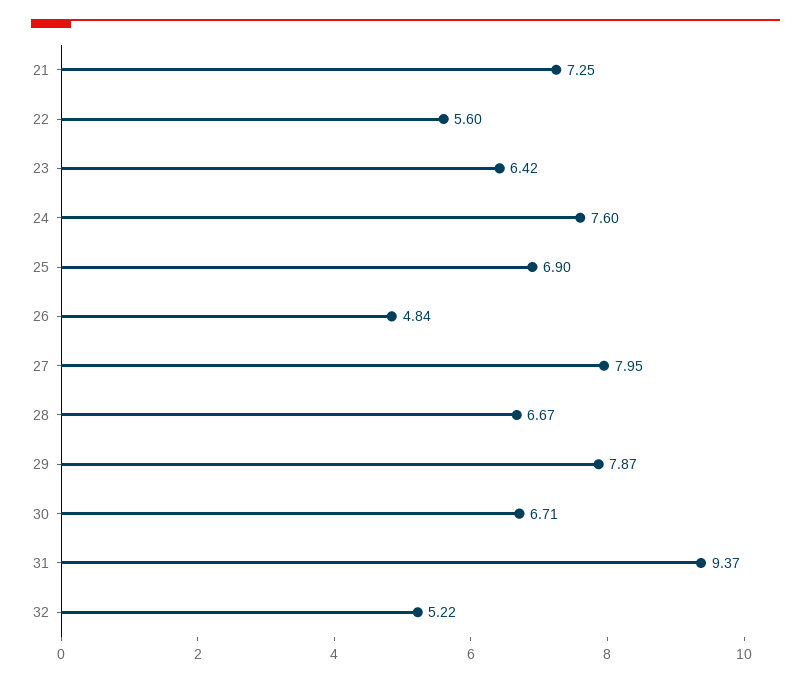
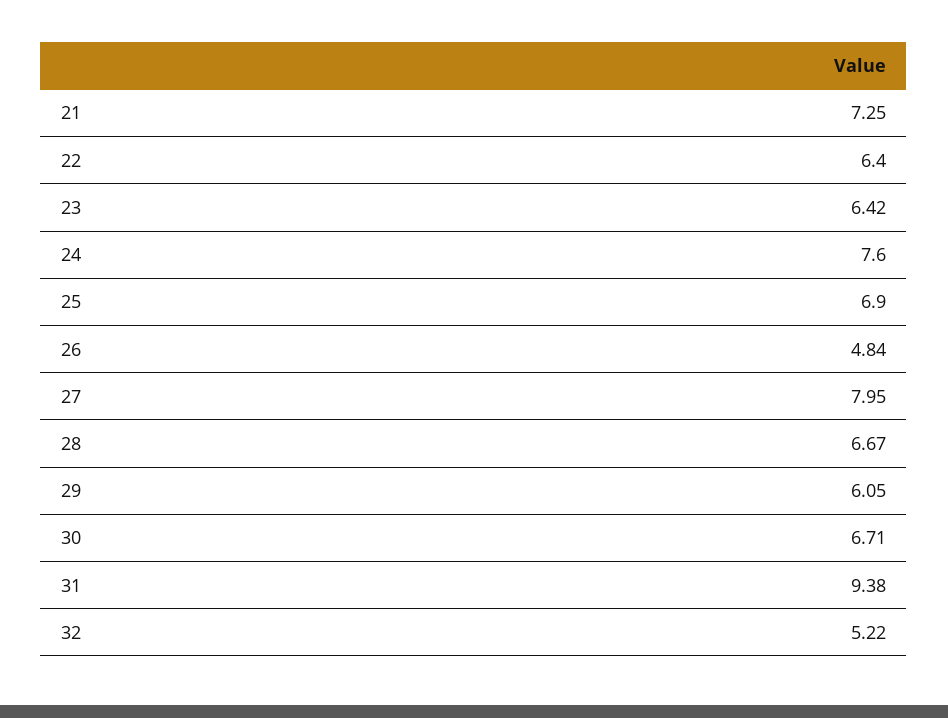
22: 5.6 -> 6.4
29: 7.87 -> 6.05
31: 9.37 -> 9.38

